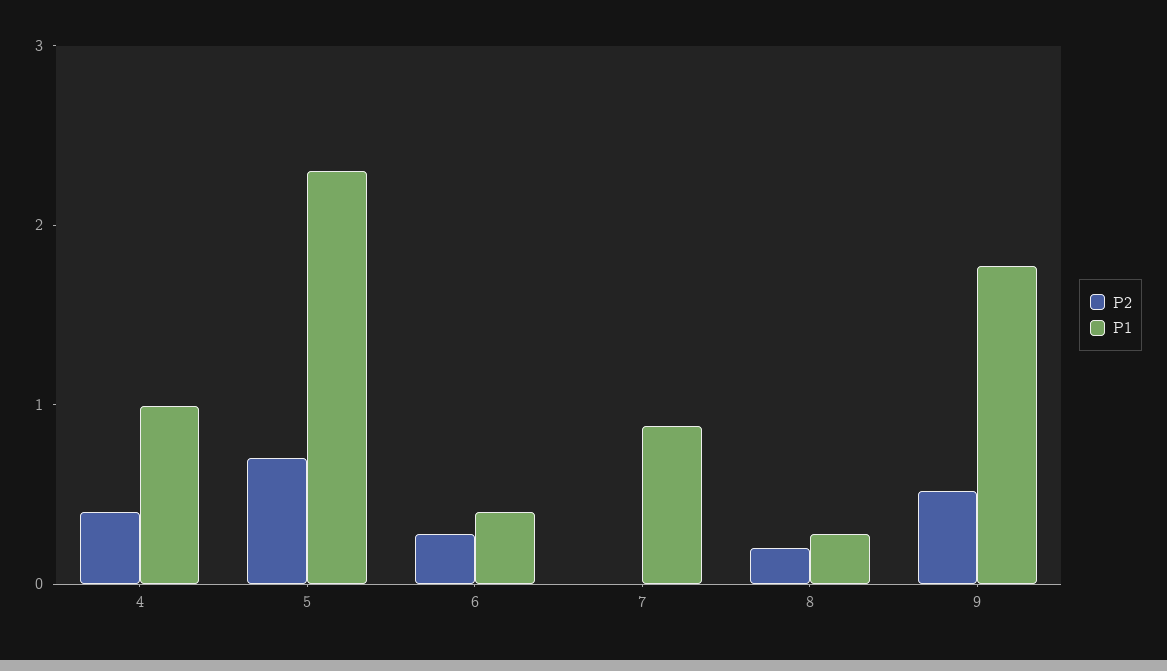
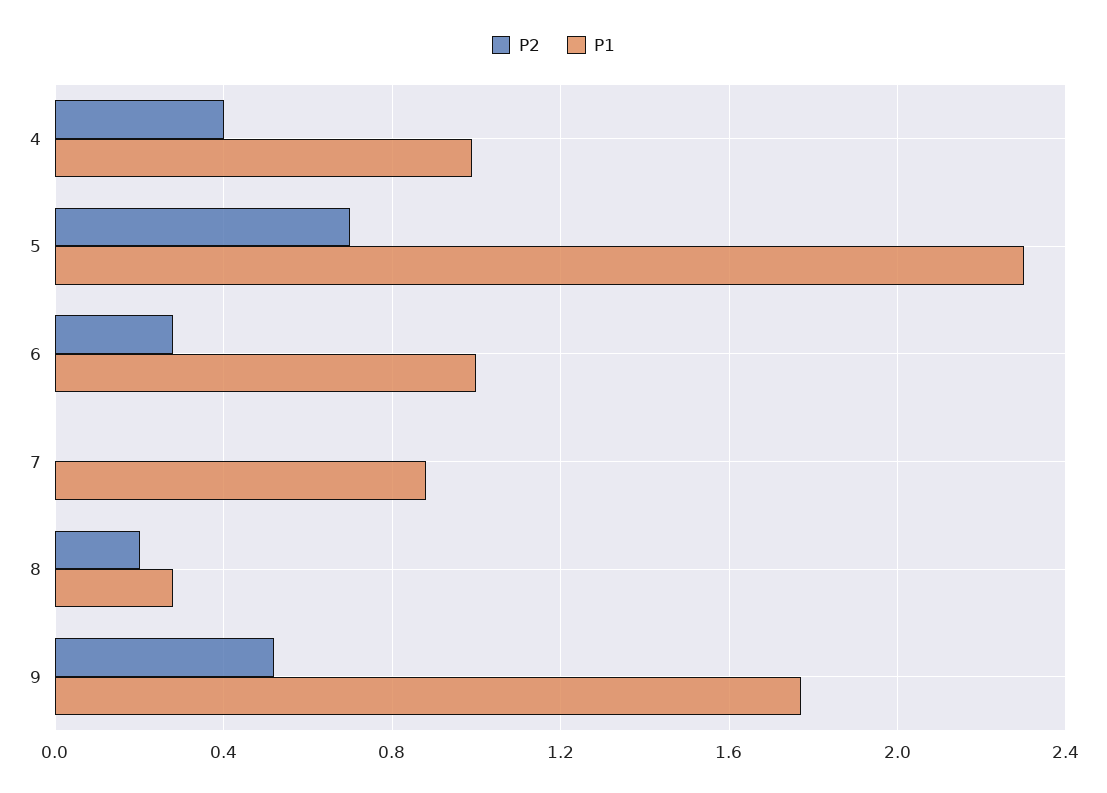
P1, 6: 0.4 -> 1

